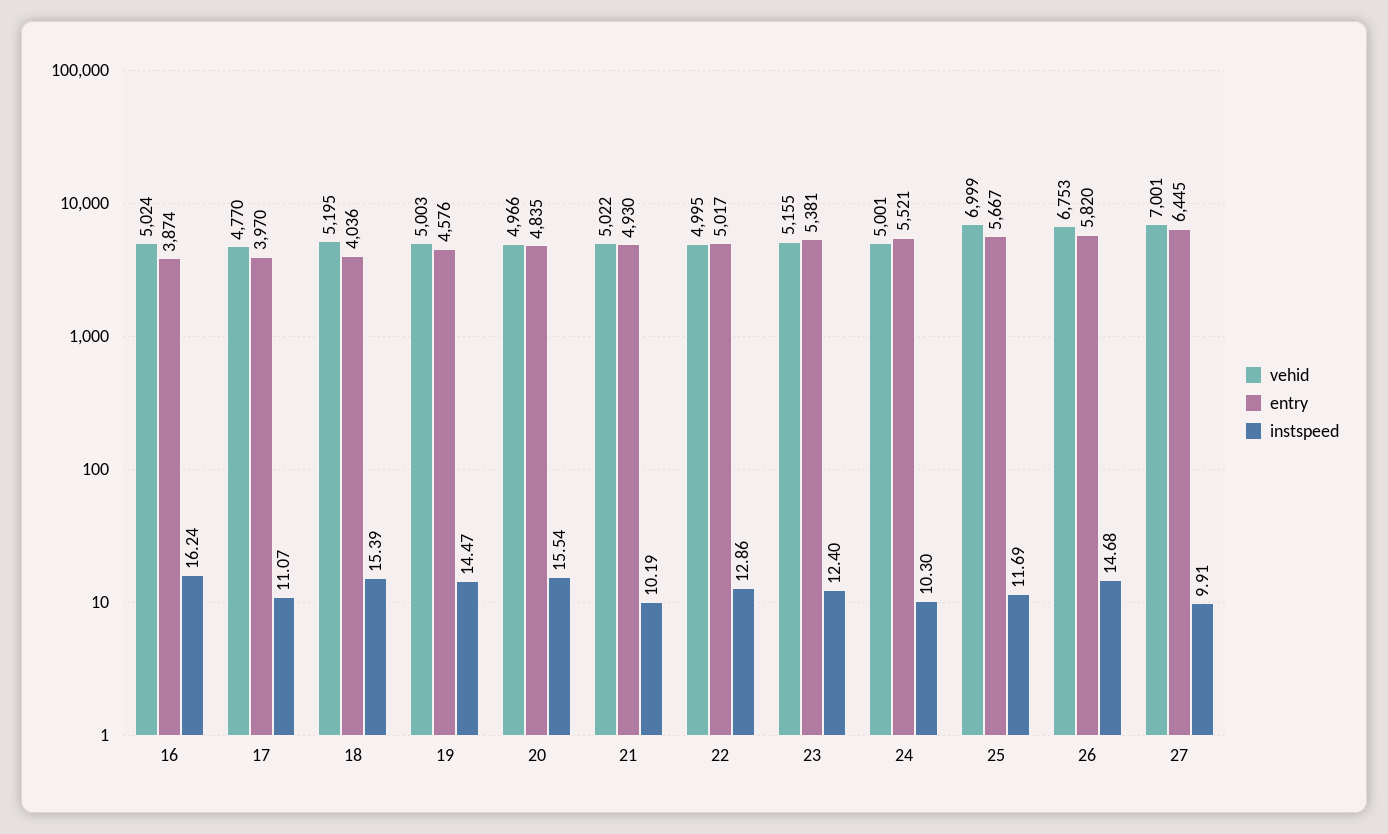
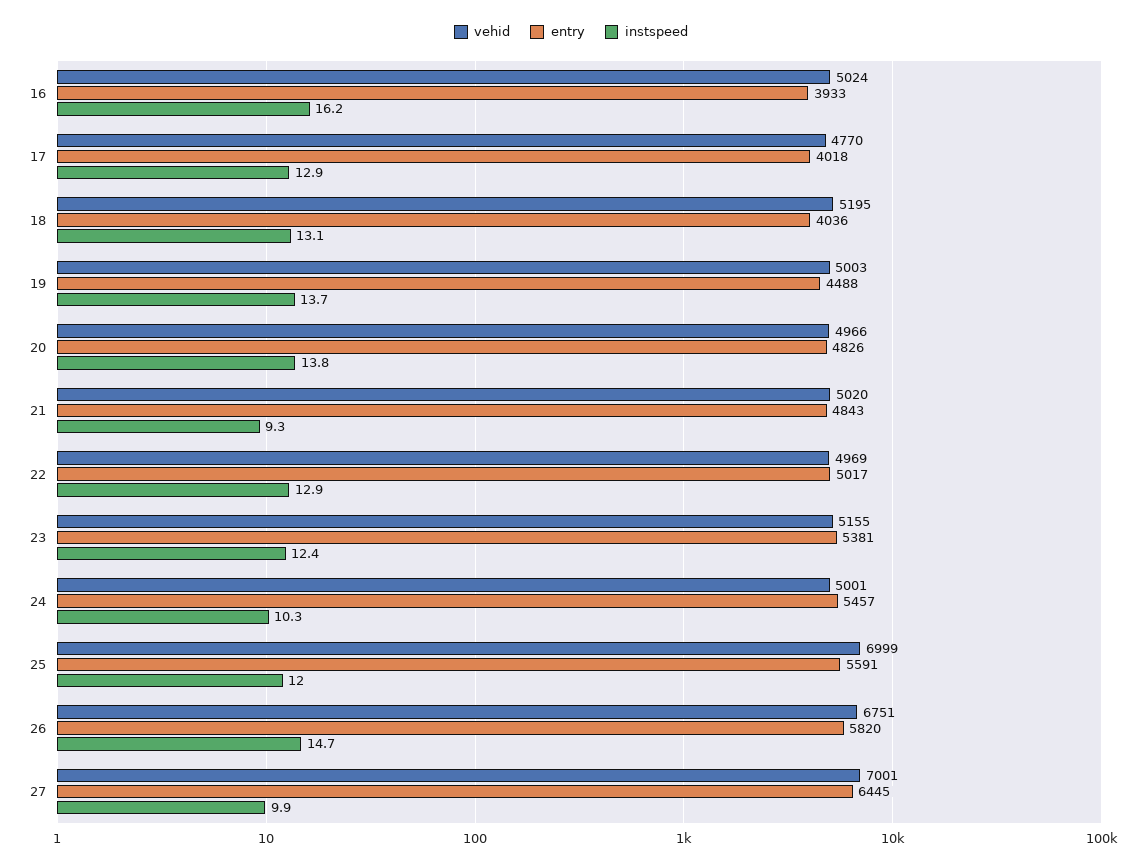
entry, 16: 3874 -> 3933
entry, 17: 3970 -> 4018
instspeed, 17: 11.07 -> 12.9
instspeed, 18: 15.39 -> 13.1
entry, 19: 4576 -> 4488
instspeed, 19: 14.47 -> 13.7
entry, 20: 4835 -> 4826
instspeed, 20: 15.54 -> 13.8
vehid, 21: 5022 -> 5020
entry, 21: 4930 -> 4843
instspeed, 21: 10.19 -> 9.3
vehid, 22: 4995 -> 4969
entry, 24: 5521 -> 5457
entry, 25: 5667 -> 5591
instspeed, 25: 11.69 -> 12
vehid, 26: 6753 -> 6751

